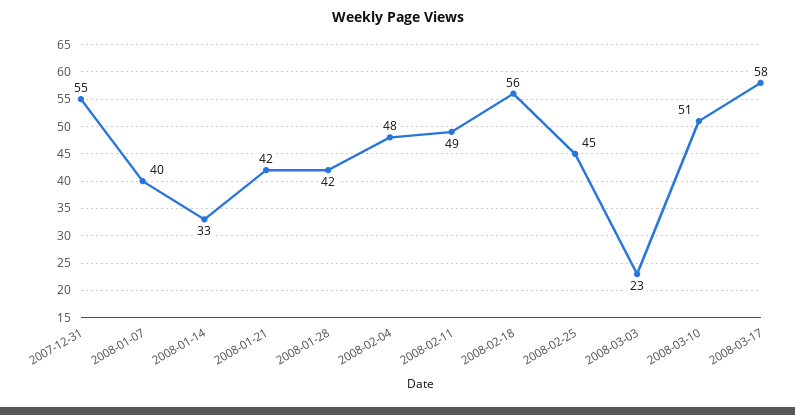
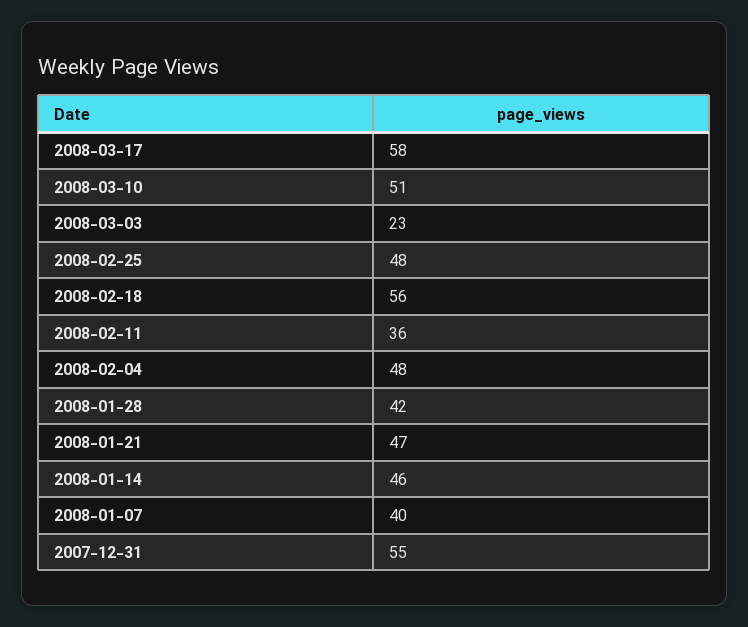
2008-01-14: 33 -> 46
2008-01-21: 42 -> 47
2008-02-11: 49 -> 36
2008-02-25: 45 -> 48

